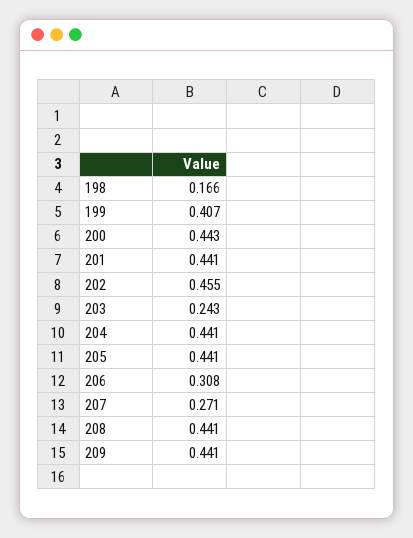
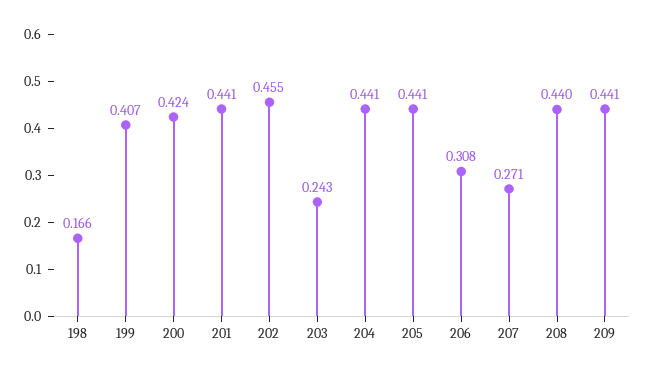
200: 0.443 -> 0.424
208: 0.441 -> 0.44

